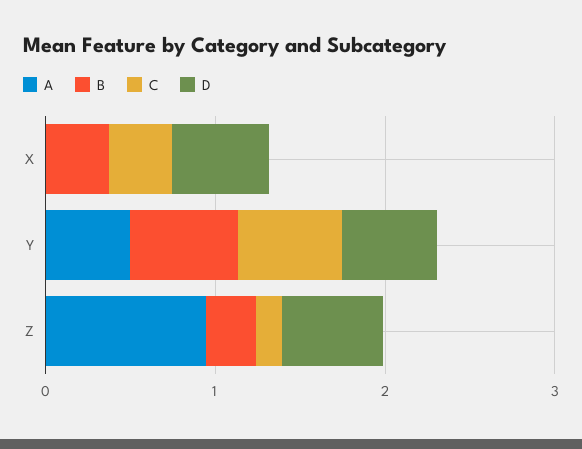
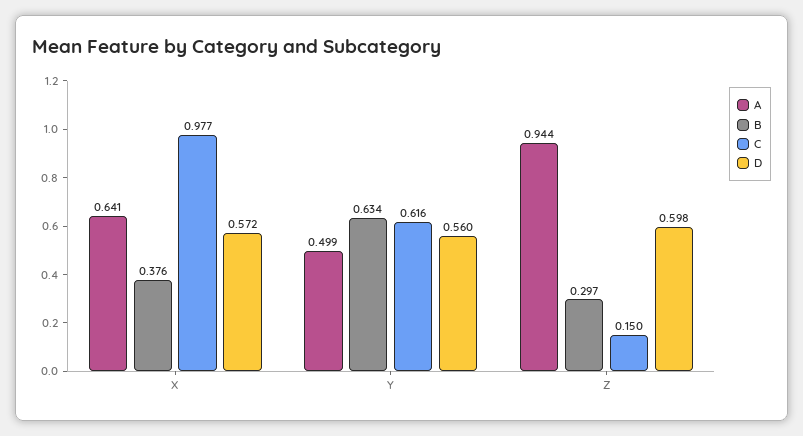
A, X: 0 -> 0.641
C, X: 0.4 -> 0.977

